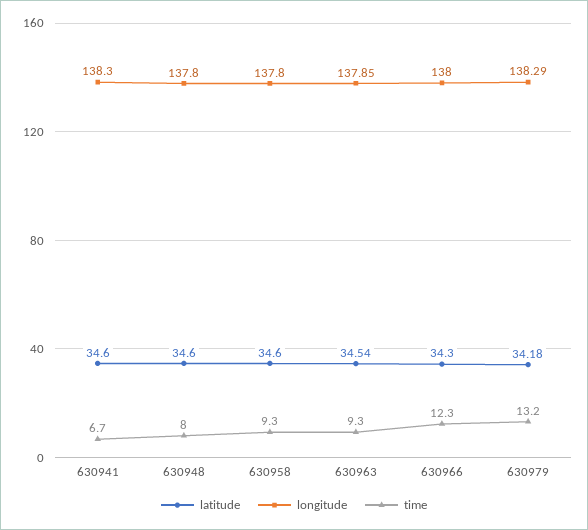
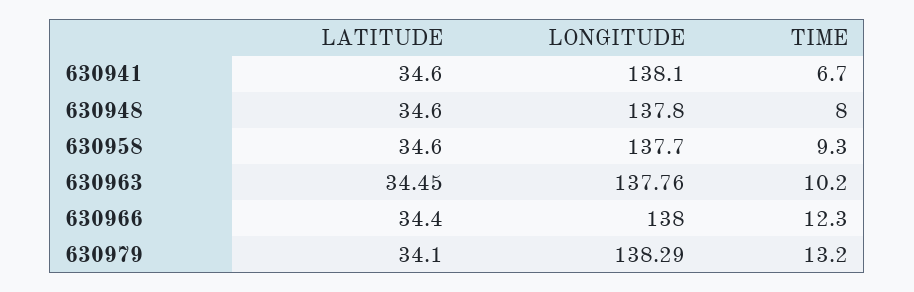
longitude, 630941: 138.3 -> 138.1
longitude, 630958: 137.8 -> 137.7
latitude, 630963: 34.54 -> 34.45
longitude, 630963: 137.85 -> 137.76
time, 630963: 9.3 -> 10.2
latitude, 630966: 34.3 -> 34.4
latitude, 630979: 34.18 -> 34.1

